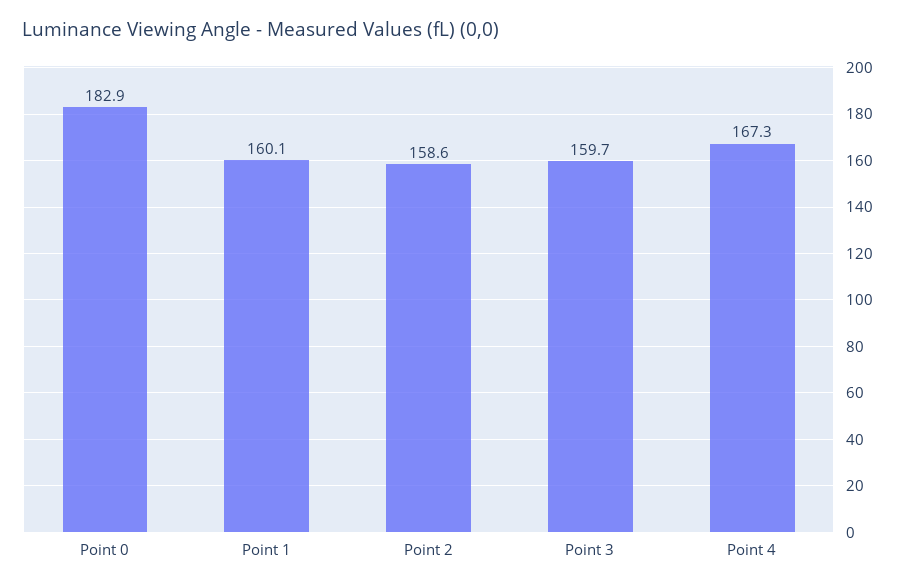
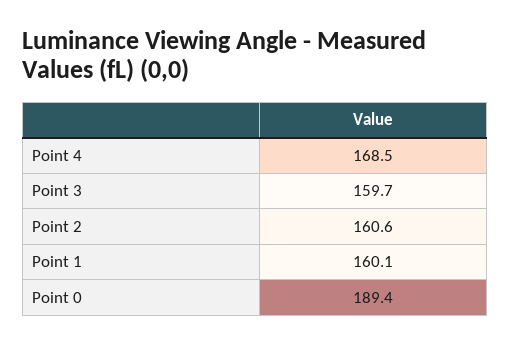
Point 0: 182.9 -> 189.4
Point 2: 158.6 -> 160.6
Point 4: 167.3 -> 168.5

